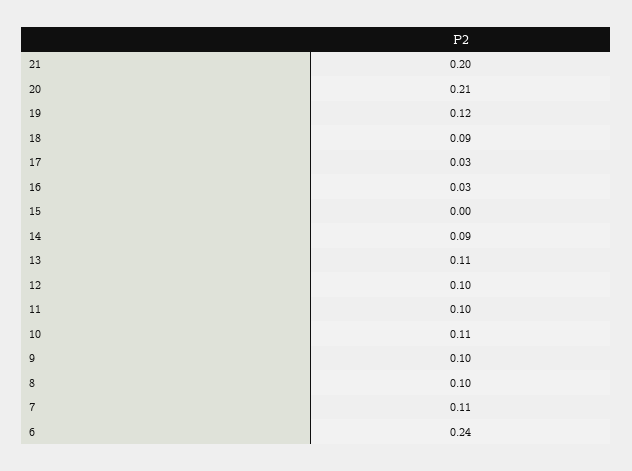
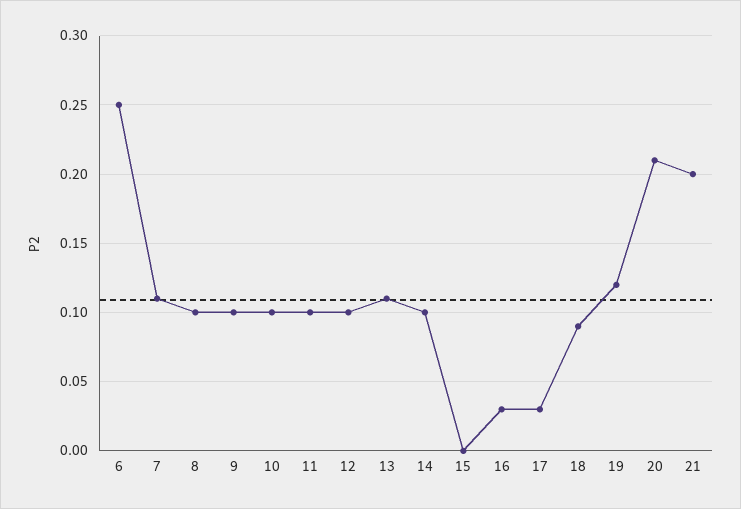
14: 0.09 -> 0.1
10: 0.11 -> 0.1
6: 0.24 -> 0.25

